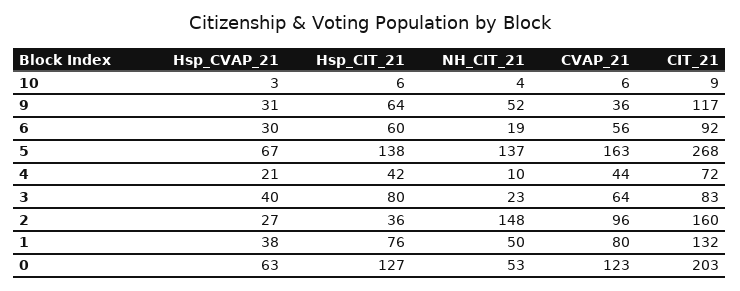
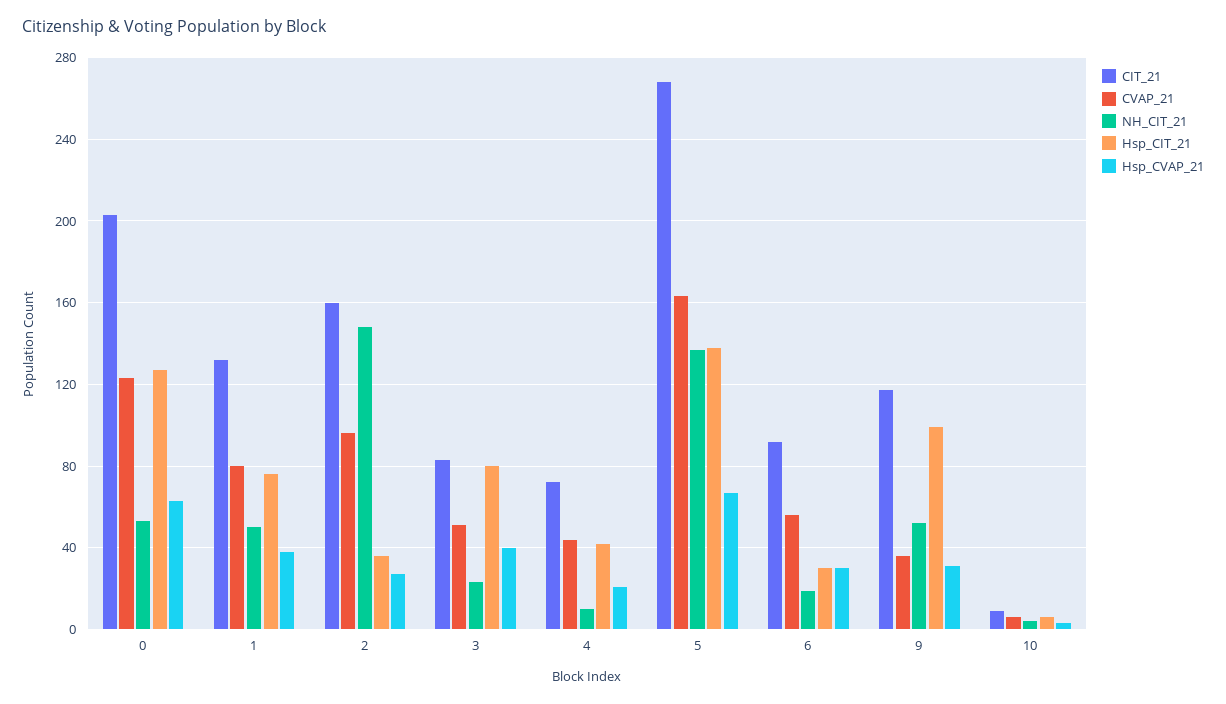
Hsp_CIT_21, 9: 64 -> 100
Hsp_CIT_21, 6: 60 -> 30
CVAP_21, 3: 64 -> 50

